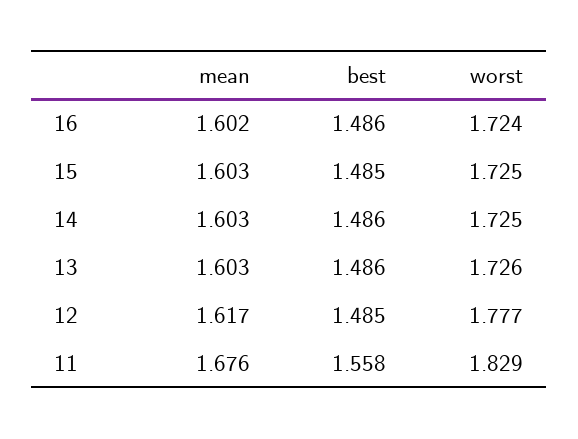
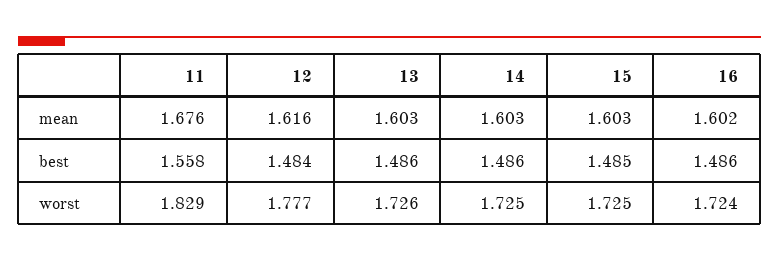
mean, 12: 1.617 -> 1.616
best, 12: 1.485 -> 1.484

